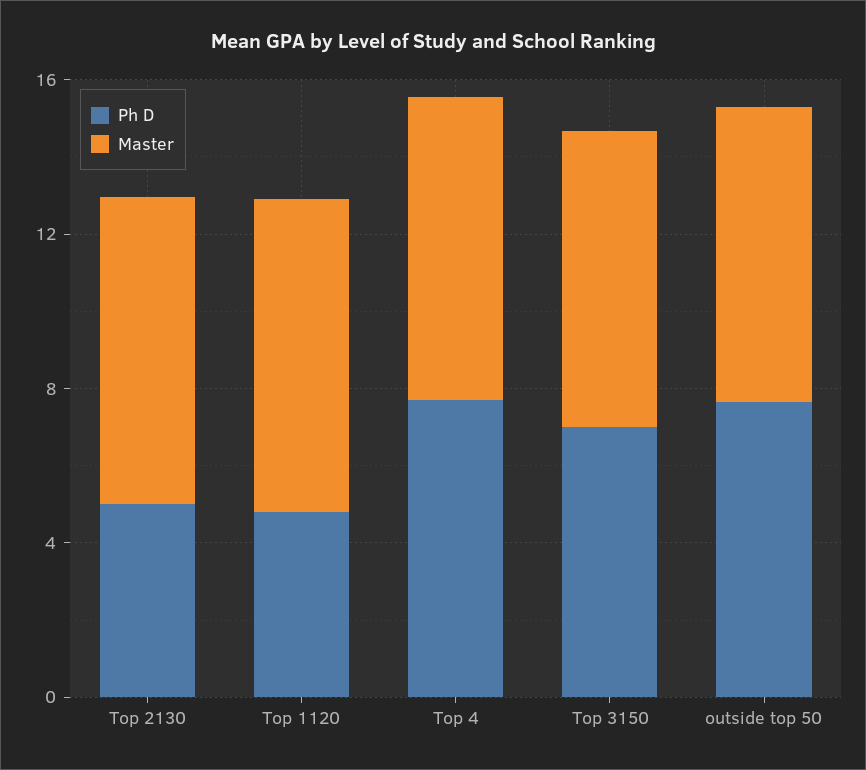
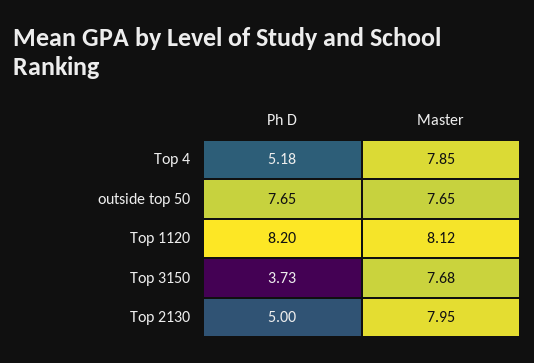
Ph D, Top 1120: 5 -> 8.2
Ph D, Top 4: 8 -> 5.18
Ph D, Top 3150: 7 -> 3.73

